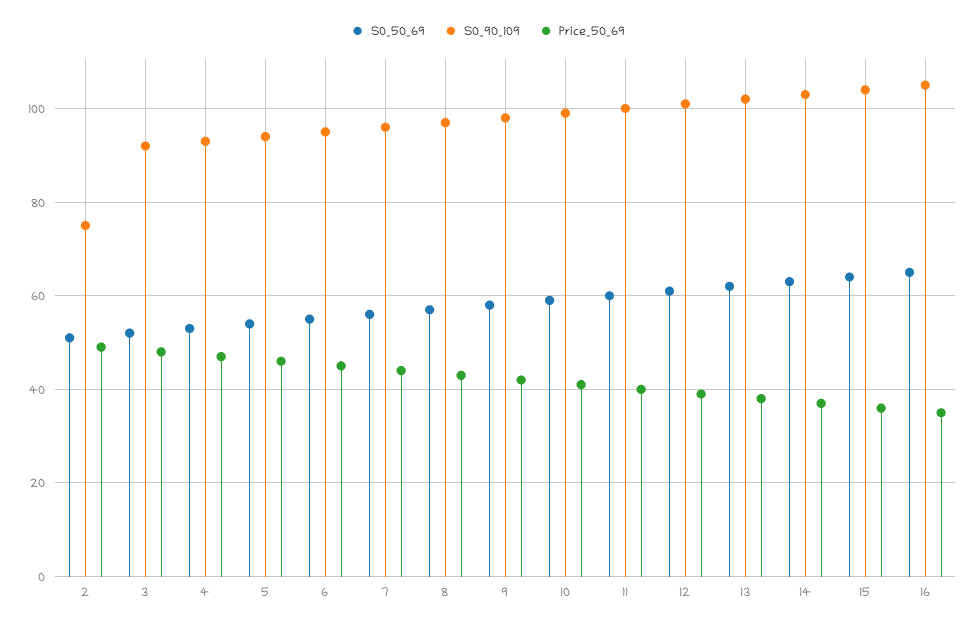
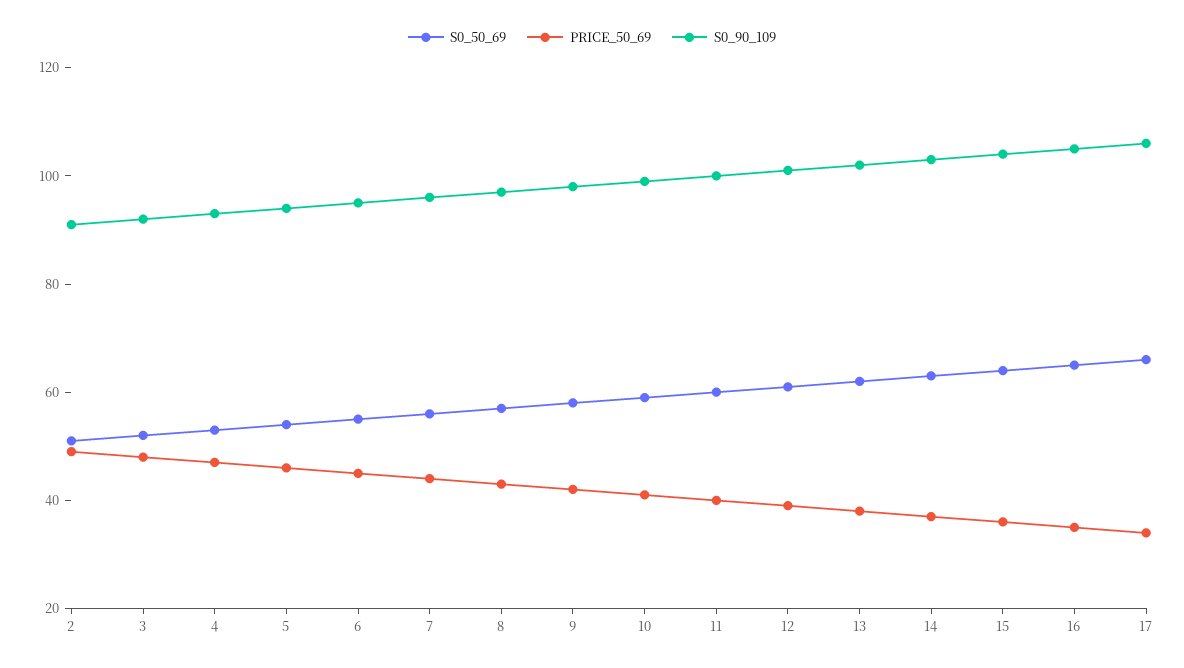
S0_90_109, 2: 75 -> 90
S0_50_69, 17: none -> 65
Price_50_69, 17: none -> 35
S0_90_109, 17: none -> 105

